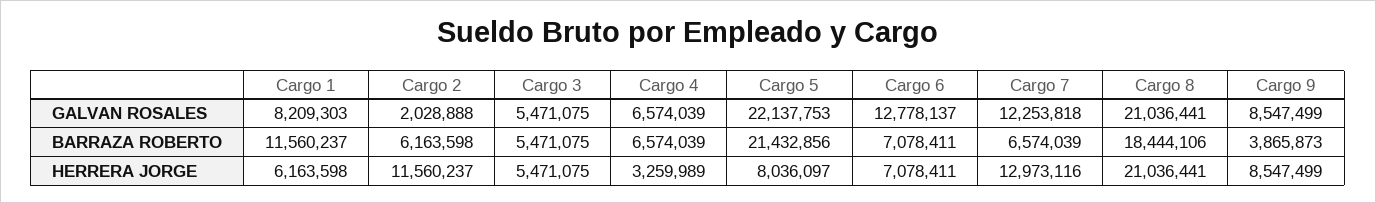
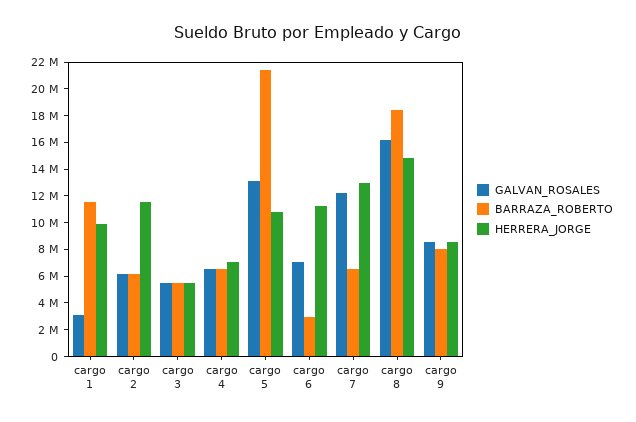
GALVAN ROSALES, Cargo 1: 8209303 -> 3000000
GALVAN ROSALES, Cargo 2: 2028888 -> 6000000
GALVAN ROSALES, Cargo 5: 22137753 -> 13000000
GALVAN ROSALES, Cargo 6: 12778137 -> 7000000
GALVAN ROSALES, Cargo 8: 21036441 -> 16000000
BARRAZA ROBERTO, Cargo 6: 7078411 -> 3000000
BARRAZA ROBERTO, Cargo 9: 3865873 -> 8000000
HERRERA JORGE, Cargo 1: 6163598 -> 10000000
HERRERA JORGE, Cargo 4: 3259989 -> 7000000
HERRERA JORGE, Cargo 5: 8036097 -> 11000000
HERRERA JORGE, Cargo 6: 7078411 -> 11000000
HERRERA JORGE, Cargo 8: 21036441 -> 15000000

